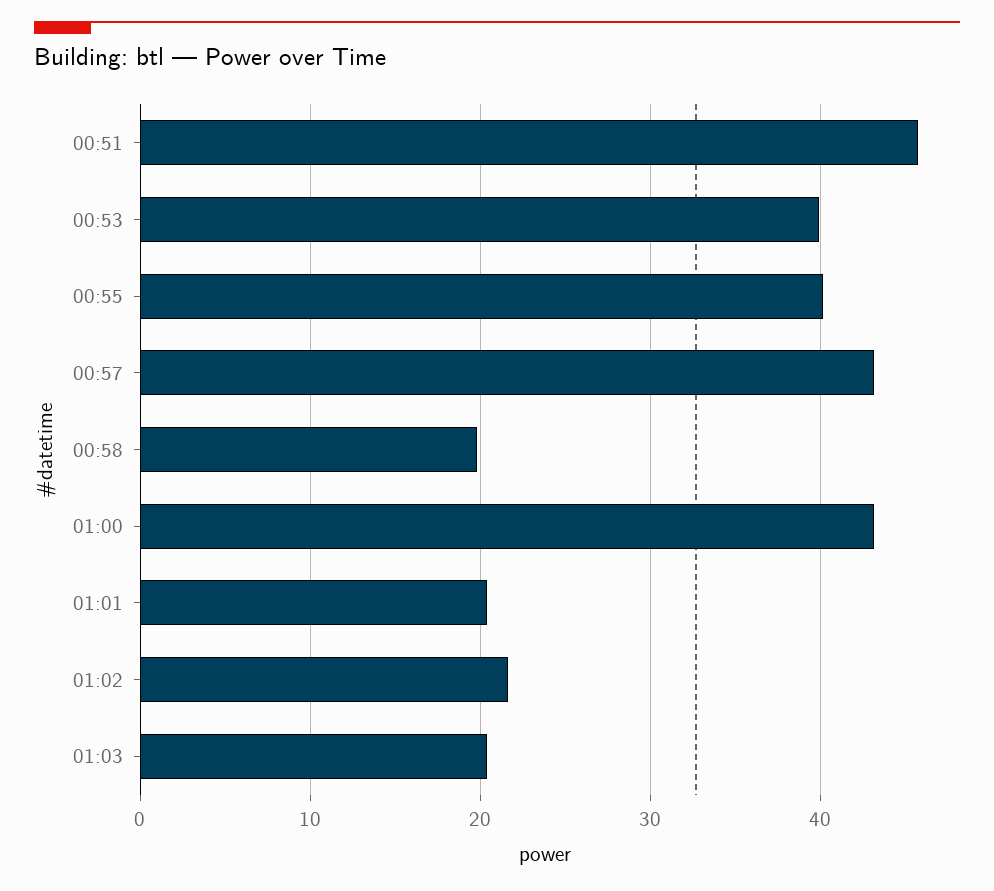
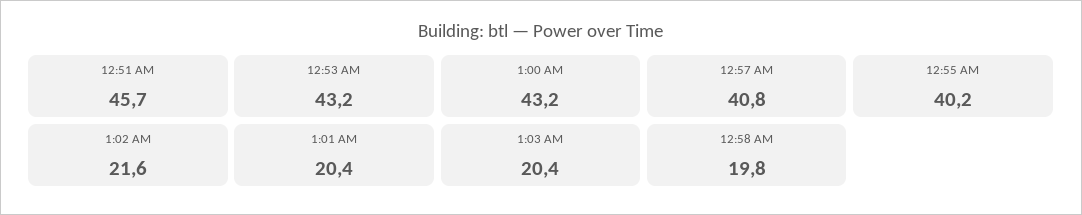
00:53: 40 -> 43.2
00:57: 43 -> 40.8

